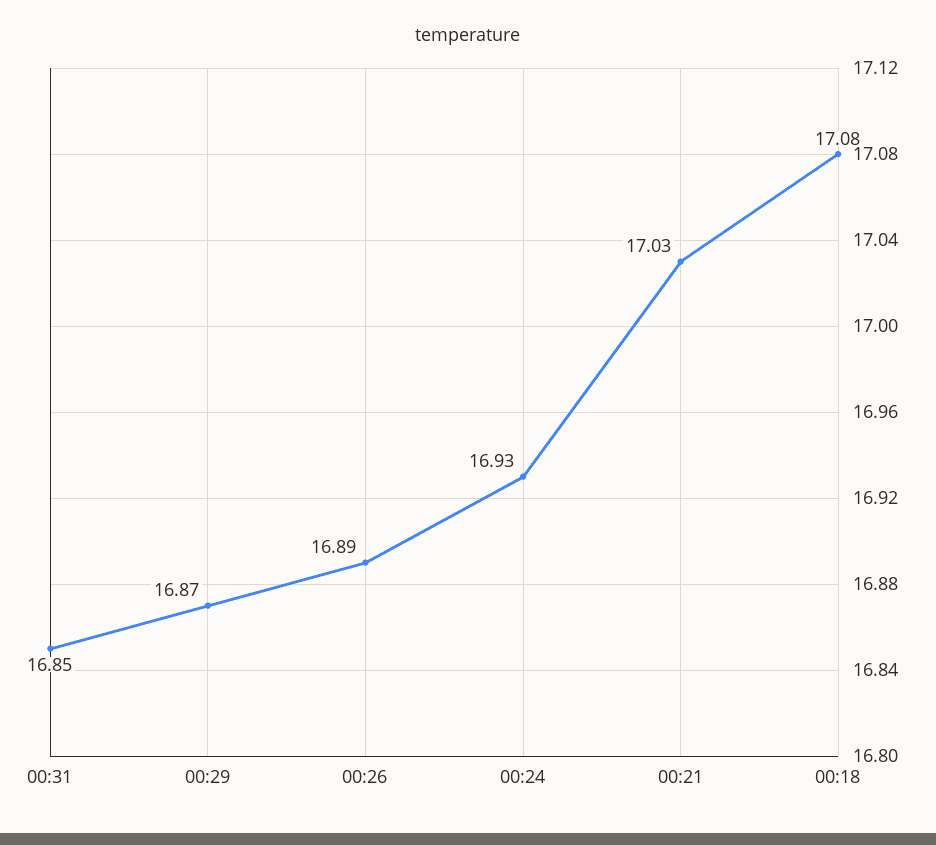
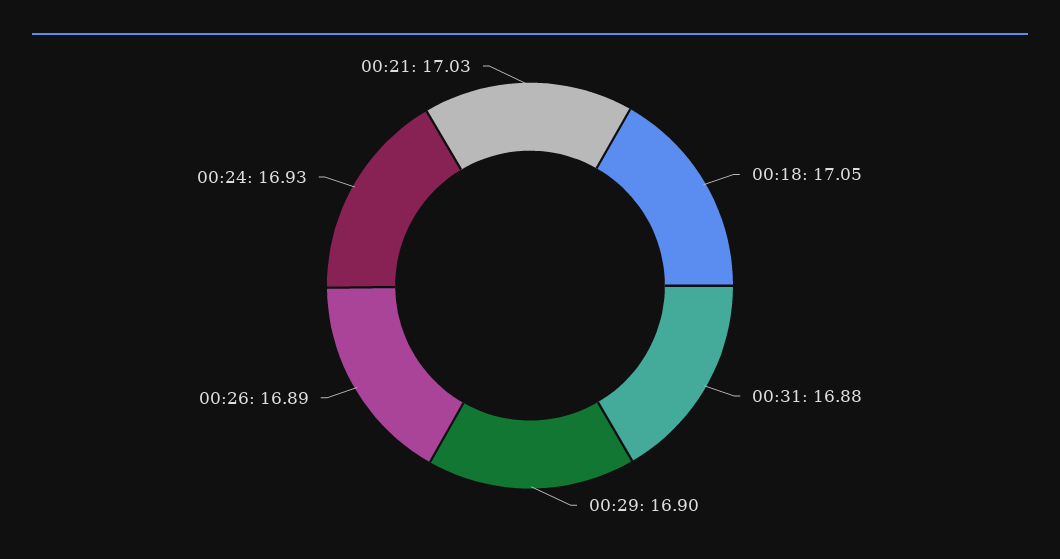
00:31: 16.85 -> 16.88
00:29: 16.87 -> 16.9
00:18: 17.08 -> 17.05

